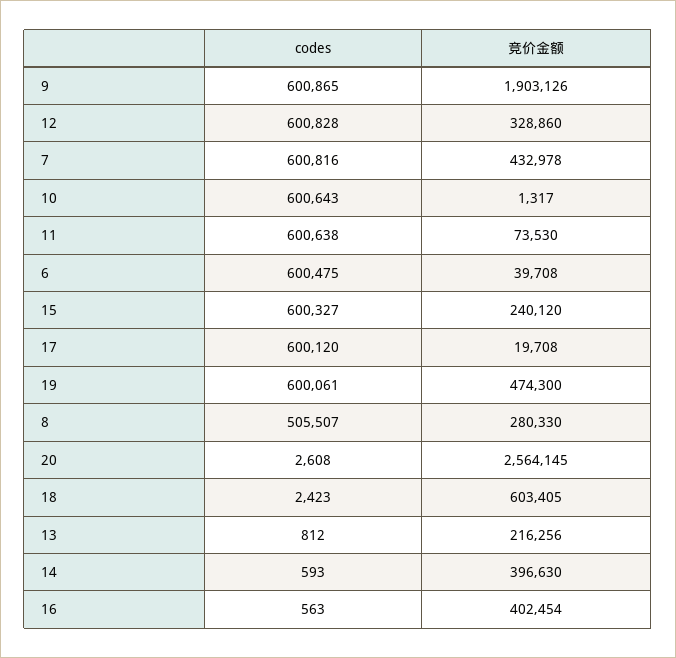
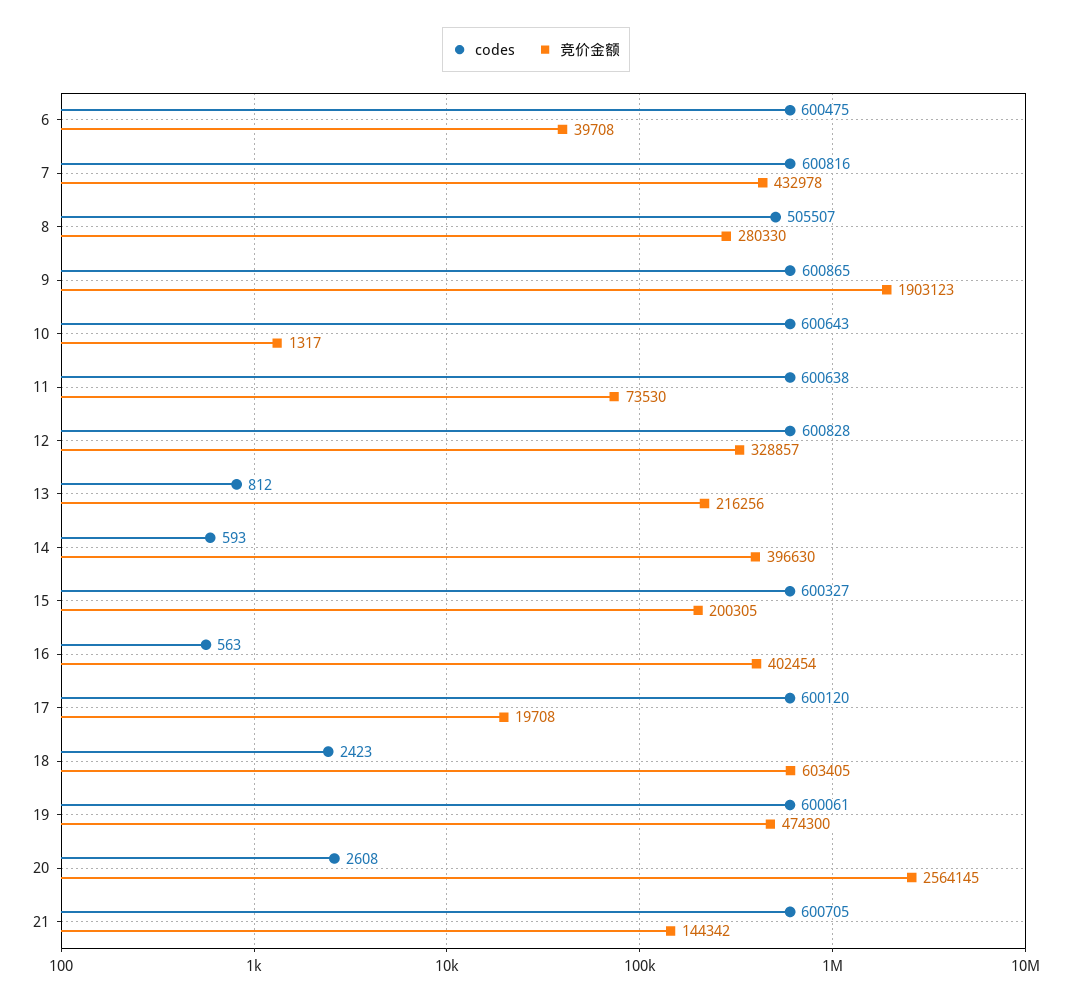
竞价金额, 9: 1903126 -> 1903123
竞价金额, 12: 328860 -> 328857
竞价金额, 15: 240120 -> 200305
codes, 21: none -> 600705
竞价金额, 21: none -> 144342

